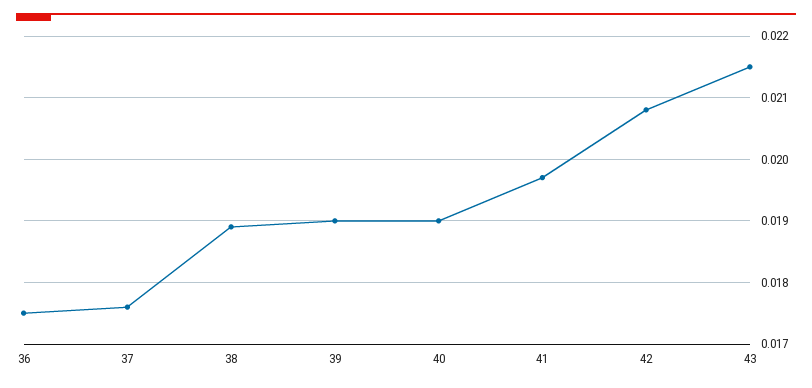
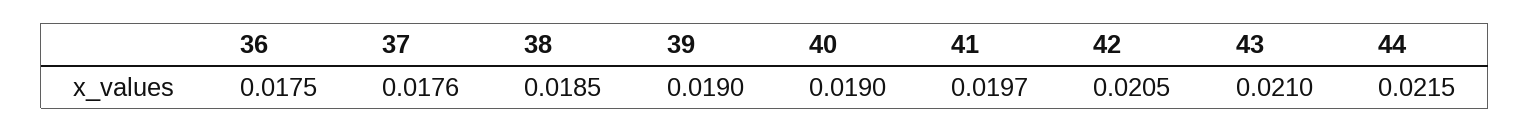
38: 0.0189 -> 0.0185
42: 0.0208 -> 0.0205
43: 0.0215 -> 0.021
44: none -> 0.0215

